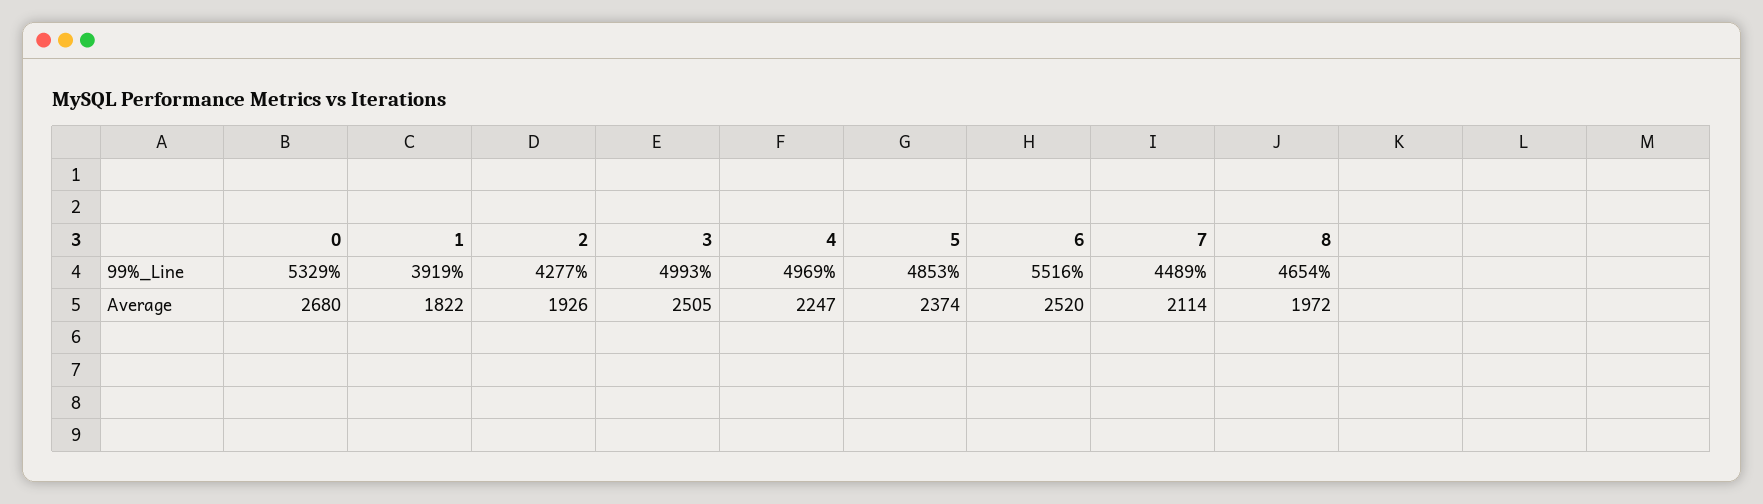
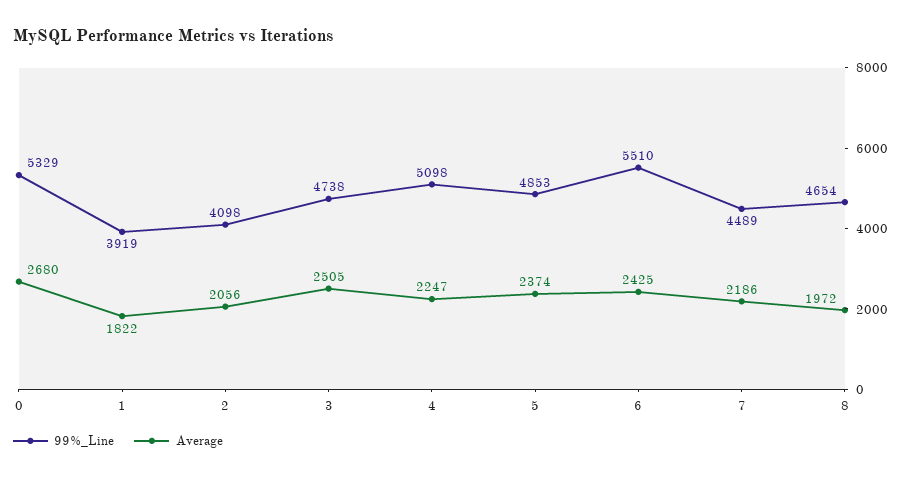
99%_Line, 2: 4277 -> 4098
99%_Line, 3: 4993 -> 4738
99%_Line, 4: 4969 -> 5098
99%_Line, 6: 5516 -> 5510
Average, 2: 1926 -> 2056
Average, 6: 2520 -> 2425
Average, 7: 2114 -> 2186

